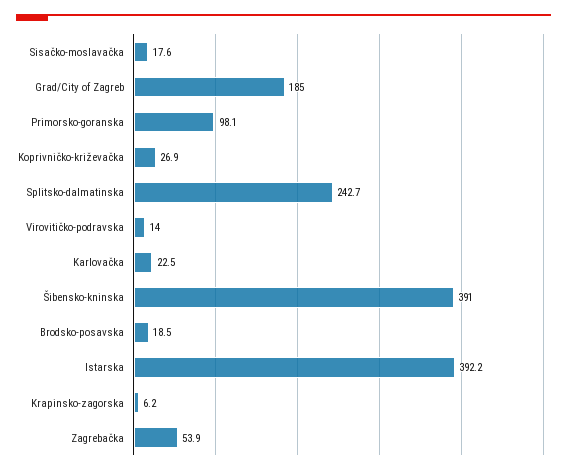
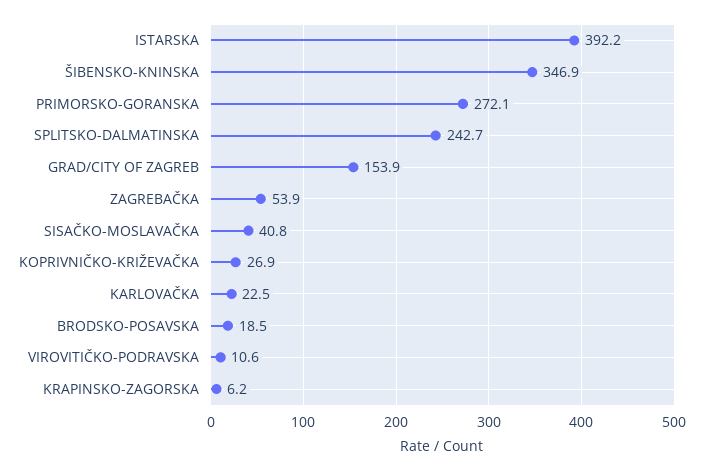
Sisačko-moslavačka: 17.6 -> 40.8
Grad/City of Zagreb: 185 -> 153.9
Primorsko-goranska: 98.1 -> 272.1
Virovitičko-podravska: 14 -> 10.6
Šibensko-kninska: 391 -> 346.9

